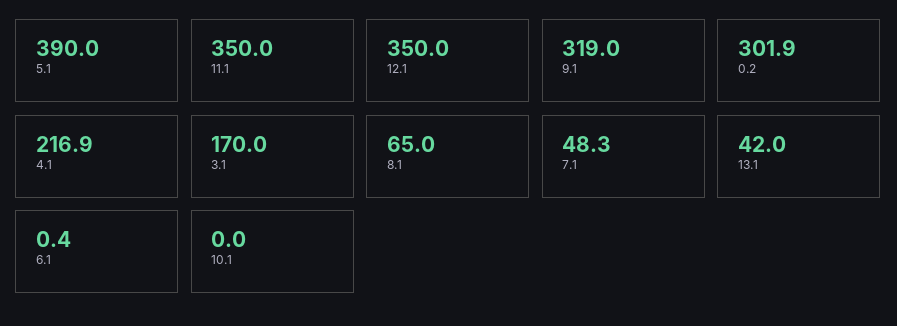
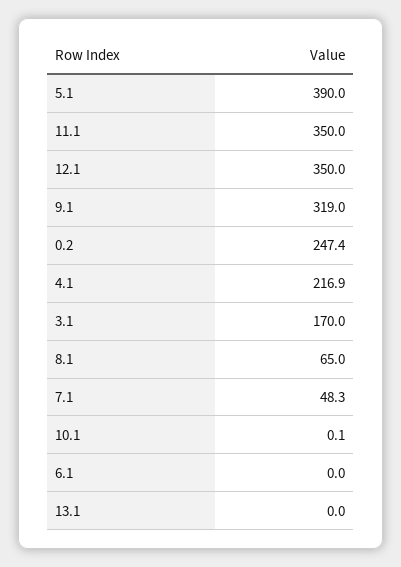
0.2: 301.9 -> 247.4
13.1: 42 -> 0
6.1: 0.4 -> 0
10.1: 0 -> 0.1

